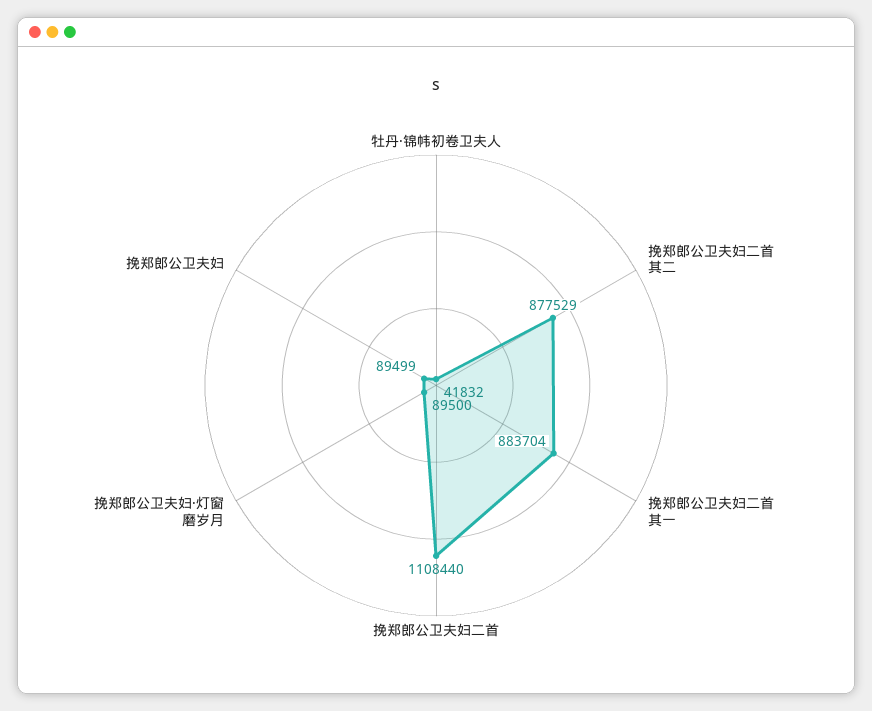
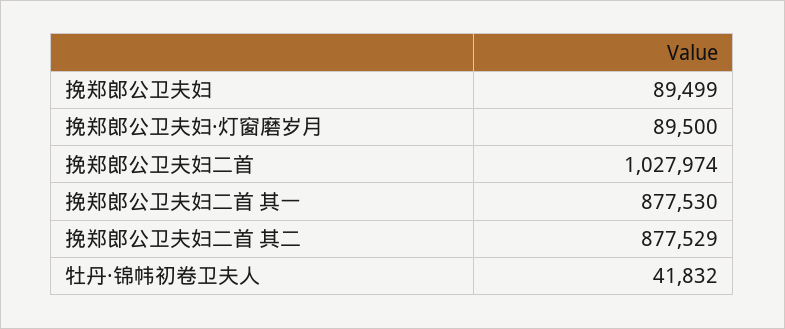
挽郑郎公卫夫妇二首 其一: 883704 -> 877530
挽郑郎公卫夫妇二首: 1108440 -> 1027974

